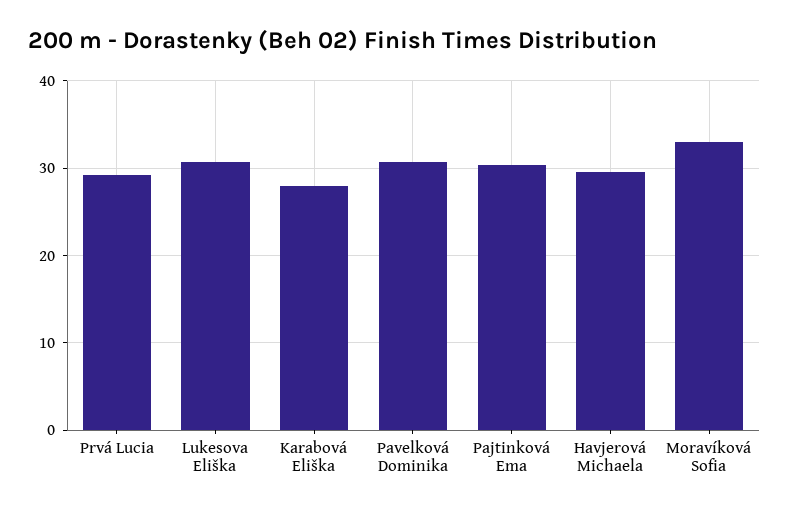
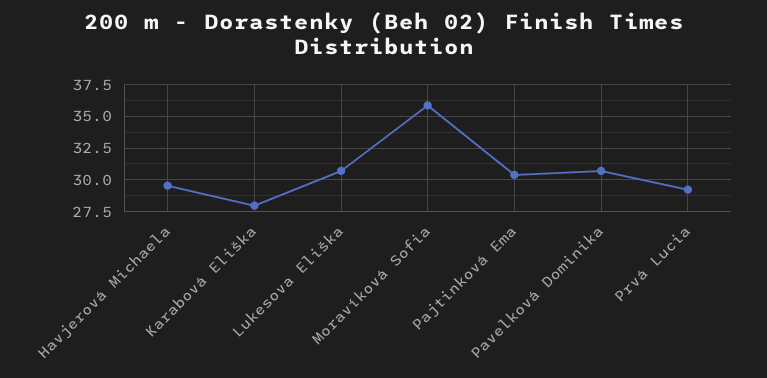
Moravíková Sofia: 33 -> 36

